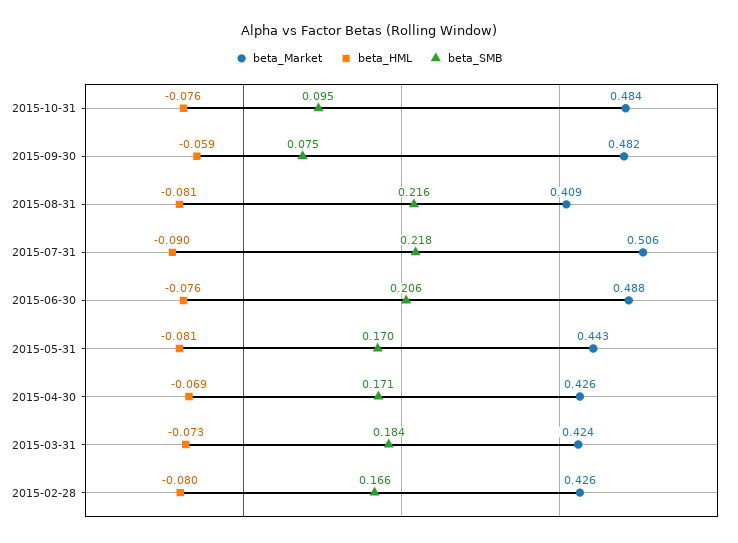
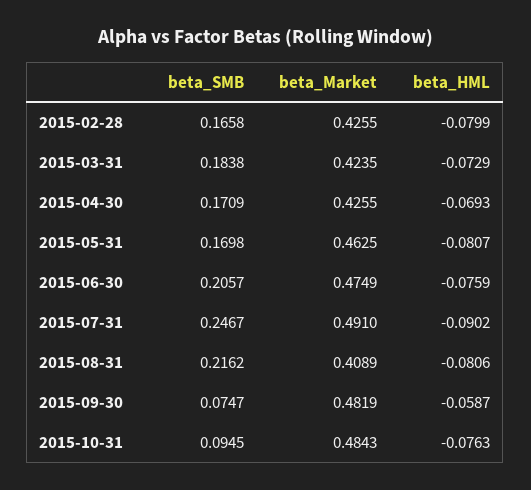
beta_Market, 2015-07-31: 0.506 -> 0.491
beta_SMB, 2015-07-31: 0.218 -> 0.2467
beta_Market, 2015-06-30: 0.488 -> 0.4749
beta_Market, 2015-05-31: 0.443 -> 0.4625

